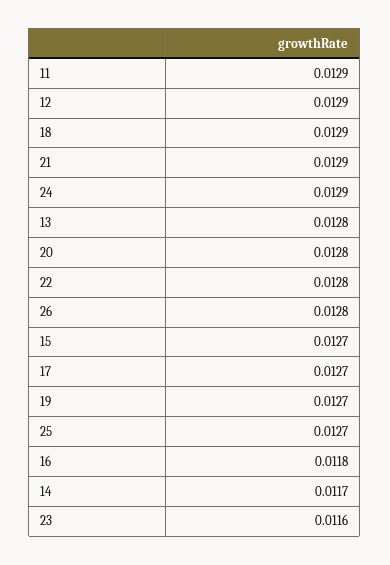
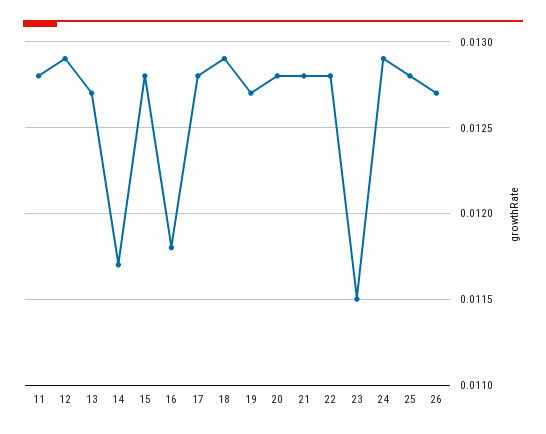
11: 0.0129 -> 0.0128
21: 0.0129 -> 0.0128
13: 0.0128 -> 0.0127
26: 0.0128 -> 0.0127
15: 0.0127 -> 0.0128
17: 0.0127 -> 0.0128
25: 0.0127 -> 0.0128
23: 0.0116 -> 0.0115

